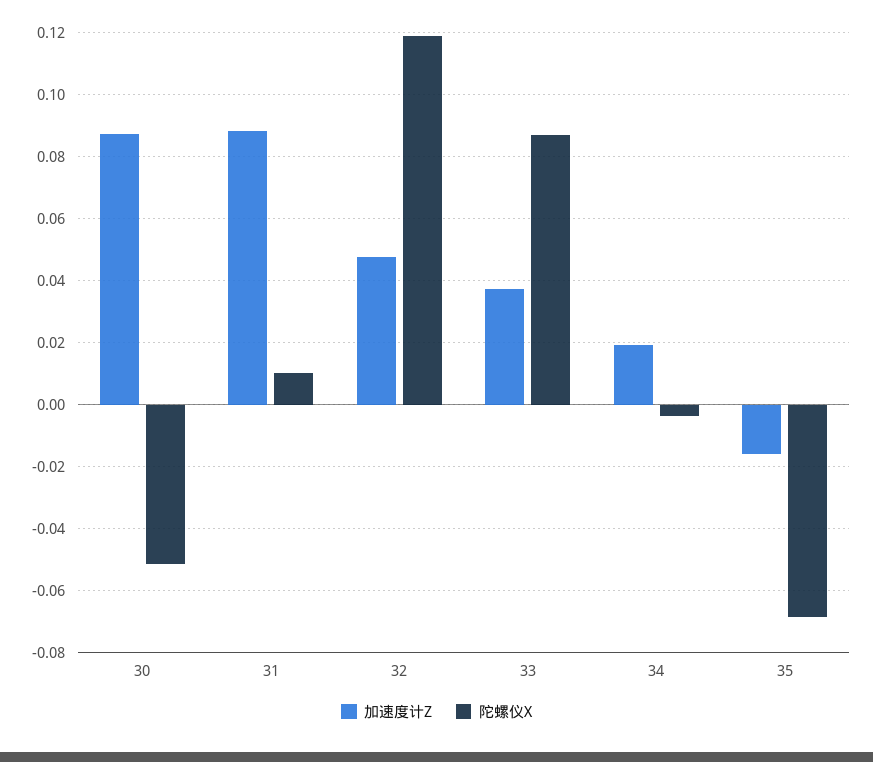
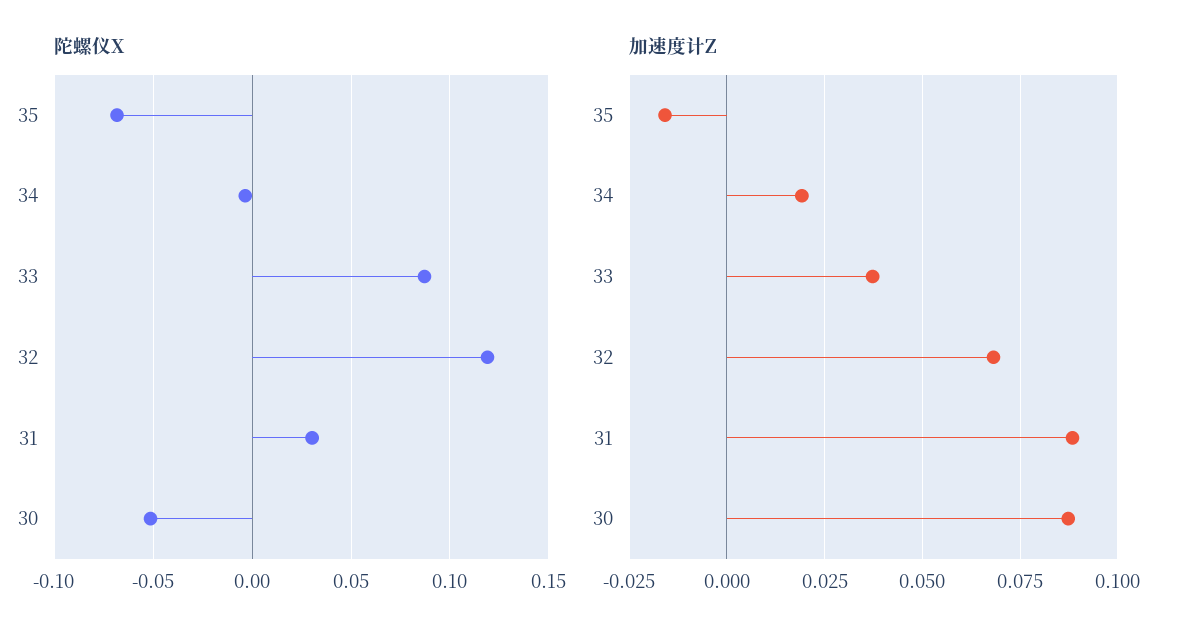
陀螺仪X, 31: 0.01 -> 0.03
加速度计Z, 32: 0.048 -> 0.0675

